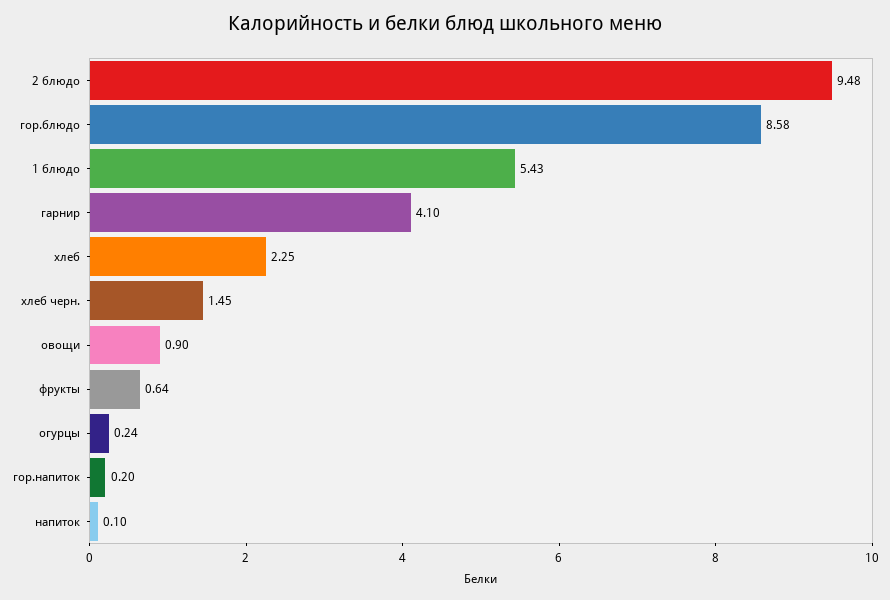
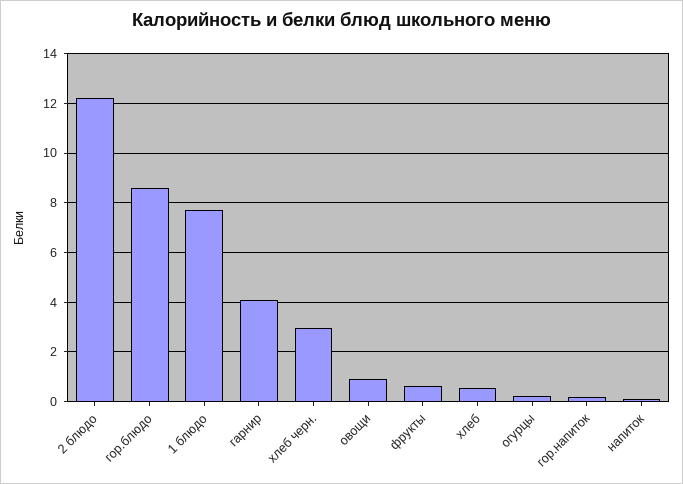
2 блюдо: 9.48 -> 12.25
1 блюдо: 5.43 -> 7.75
хлеб: 2.25 -> 0.5
хлеб черн.: 1.45 -> 3

